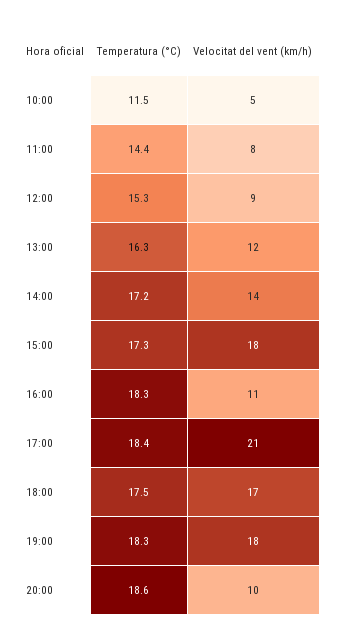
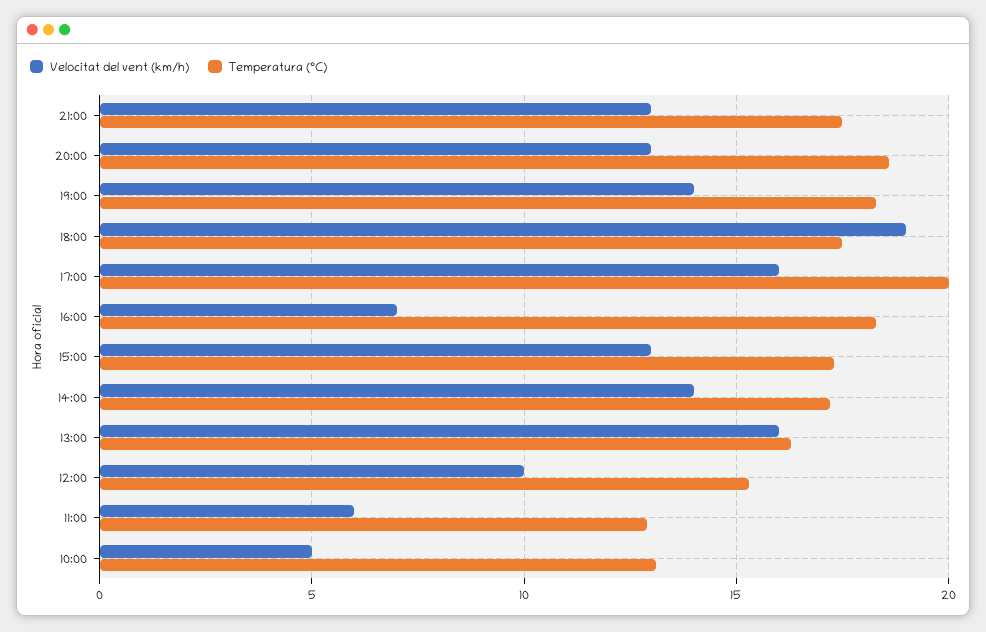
Temperatura (°C), 10:00: 11.5 -> 13
Temperatura (°C), 11:00: 14.4 -> 13
Velocitat del vent (km/h), 11:00: 8 -> 6
Velocitat del vent (km/h), 12:00: 9 -> 10
Velocitat del vent (km/h), 13:00: 12 -> 16
Velocitat del vent (km/h), 15:00: 18 -> 13
Velocitat del vent (km/h), 16:00: 11 -> 7
Temperatura (°C), 17:00: 18.4 -> 20
Velocitat del vent (km/h), 17:00: 21 -> 16
Velocitat del vent (km/h), 18:00: 17 -> 19
Velocitat del vent (km/h), 19:00: 18 -> 14
Velocitat del vent (km/h), 20:00: 10 -> 13
Velocitat del vent (km/h), 21:00: none -> 13
Temperatura (°C), 21:00: none -> 17.5

